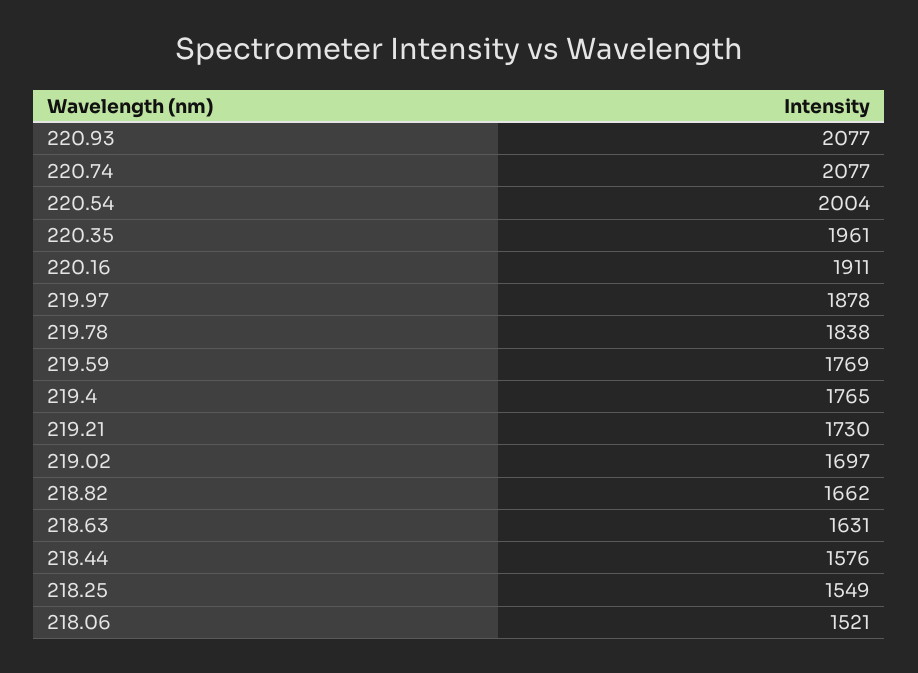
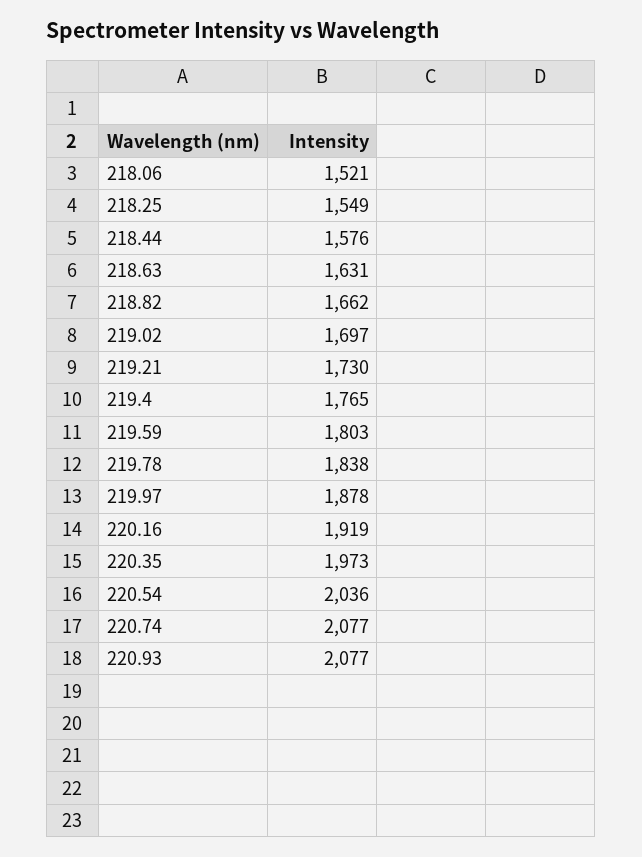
220.54: 2004 -> 2036
220.35: 1961 -> 1973
220.16: 1911 -> 1919
219.59: 1769 -> 1803

